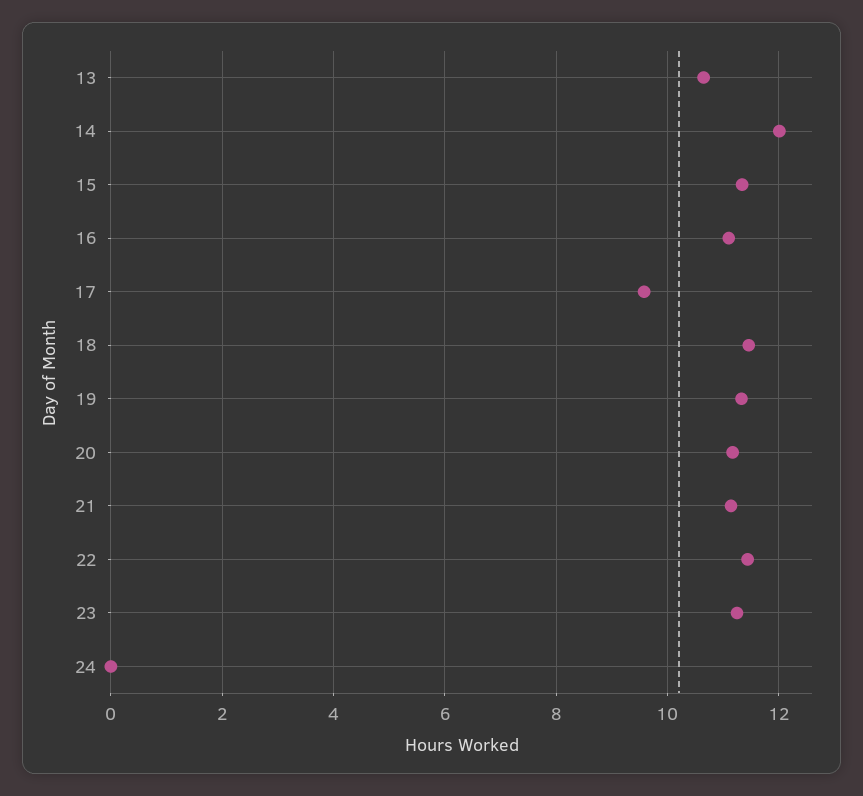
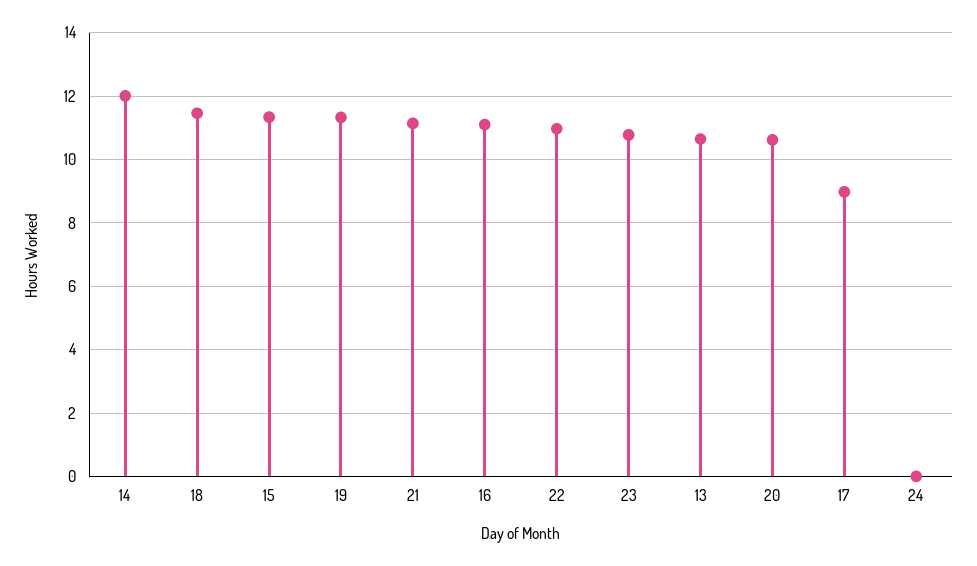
17: 9.6 -> 9
20: 11.2 -> 10.6
22: 11.4 -> 11
23: 11.2 -> 10.8

